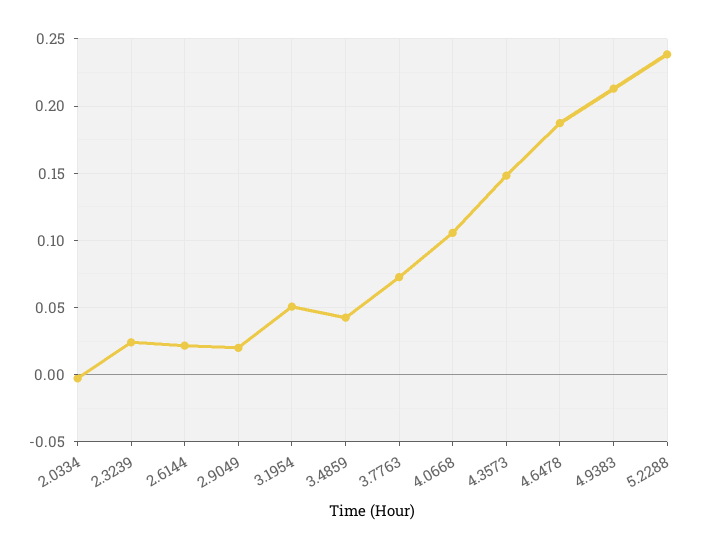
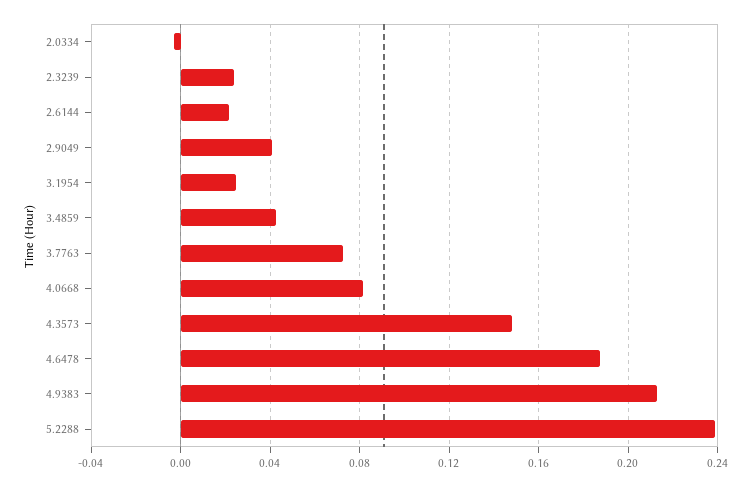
2.9049: 0.02 -> 0.04
3.1954: 0.05 -> 0.025
4.0668: 0.105 -> 0.08

